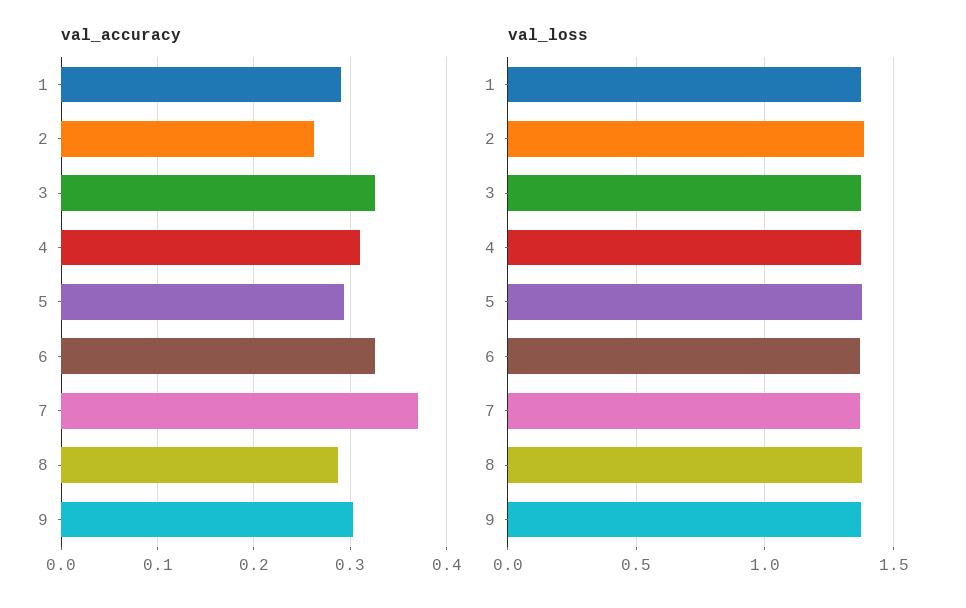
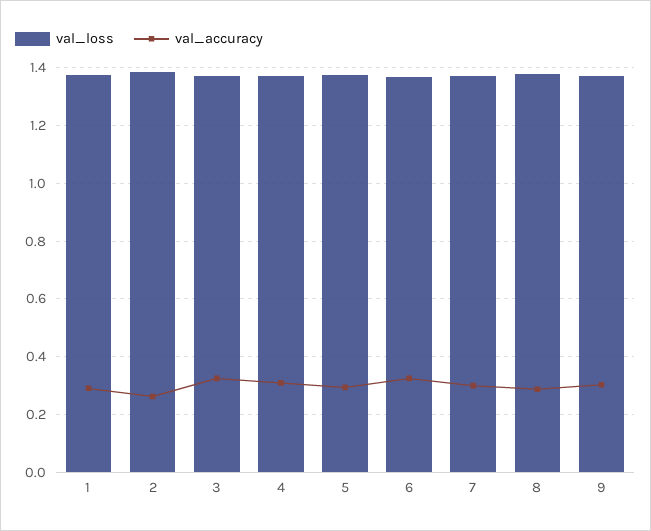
val_accuracy, 7: 0.37 -> 0.3

